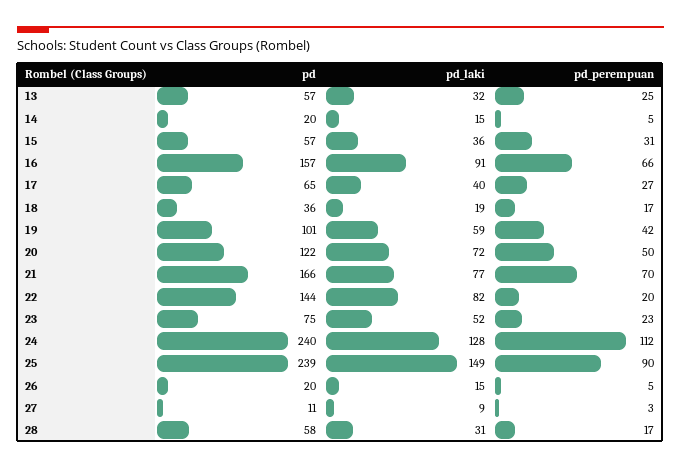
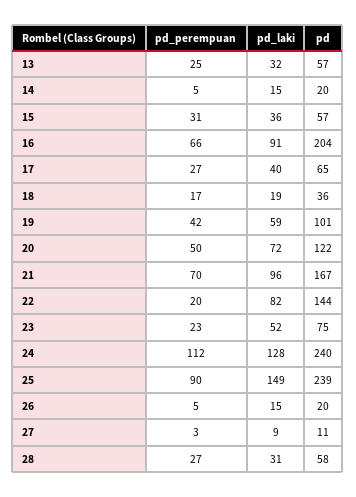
pd, 16: 157 -> 204
pd, 21: 166 -> 167
pd_laki, 21: 77 -> 96
pd_perempuan, 28: 17 -> 27

